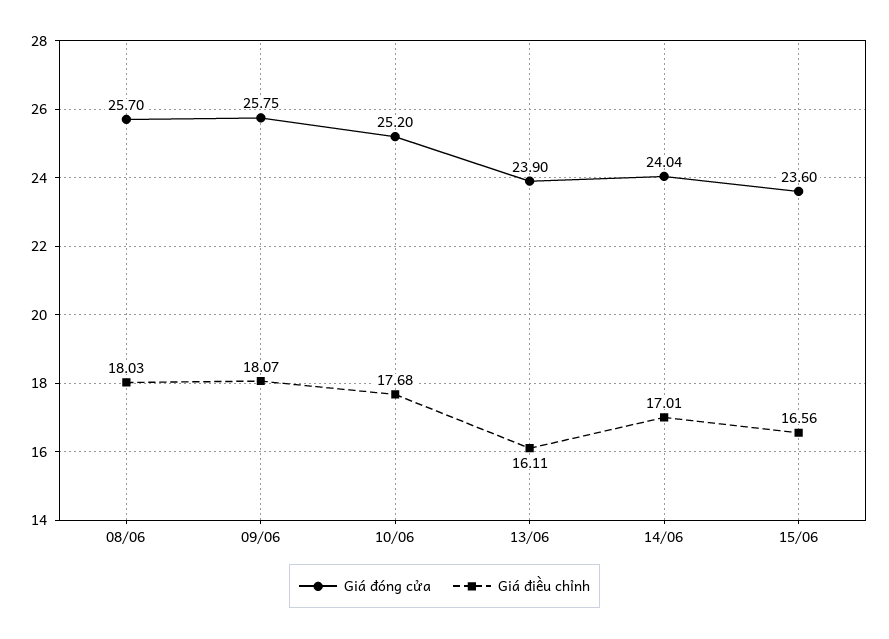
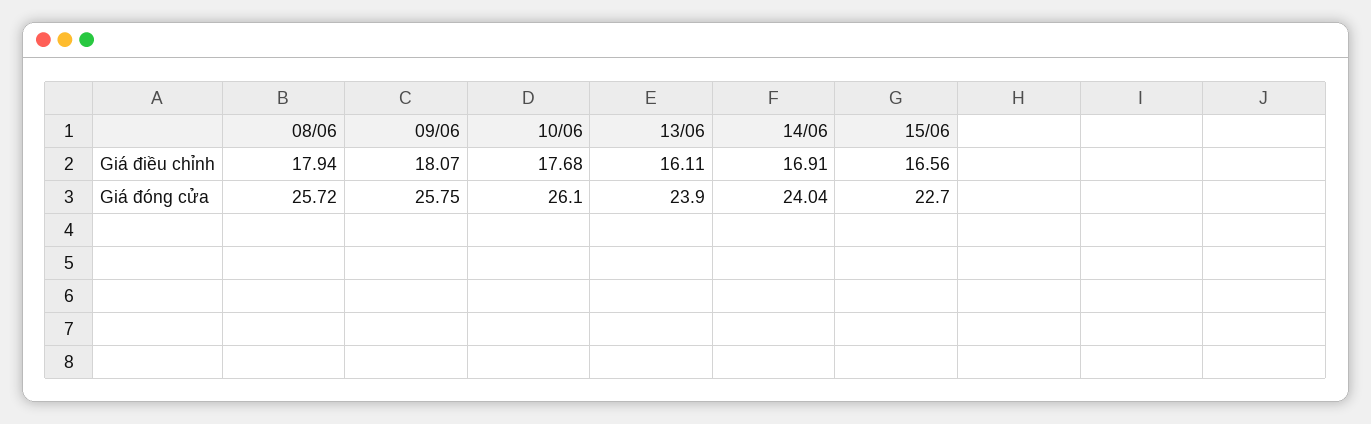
Giá đóng cửa, 08/06: 25.7 -> 25.72
Giá điều chỉnh, 08/06: 18.03 -> 17.94
Giá đóng cửa, 10/06: 25.2 -> 26.1
Giá điều chỉnh, 14/06: 17.01 -> 16.91
Giá đóng cửa, 15/06: 23.6 -> 22.7

